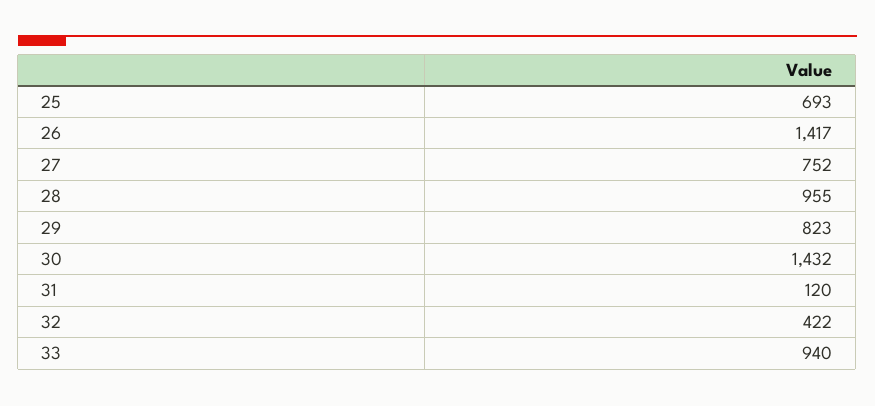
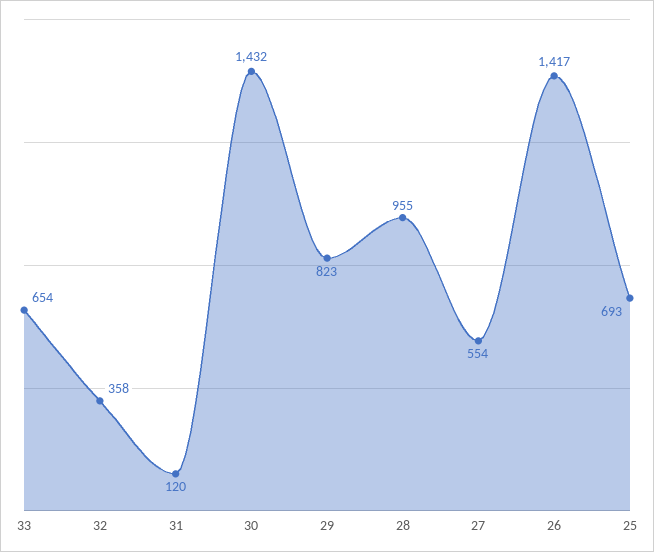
27: 752 -> 554
32: 422 -> 358
33: 940 -> 654

